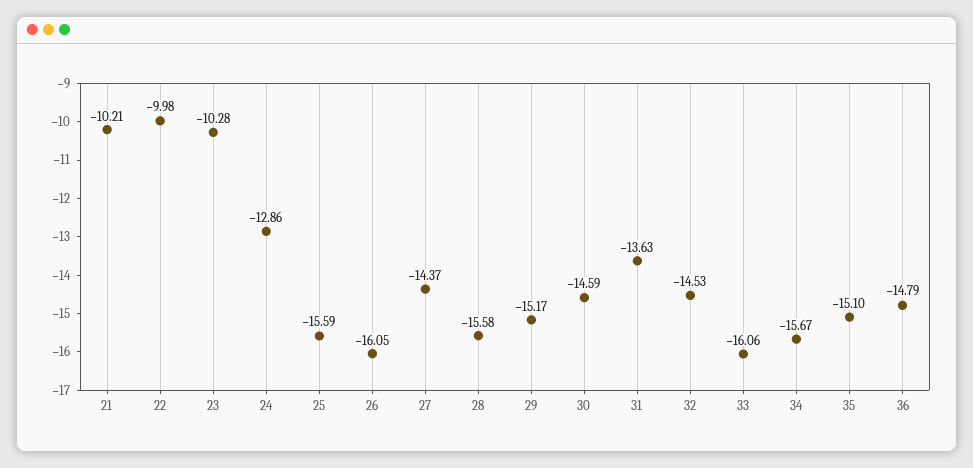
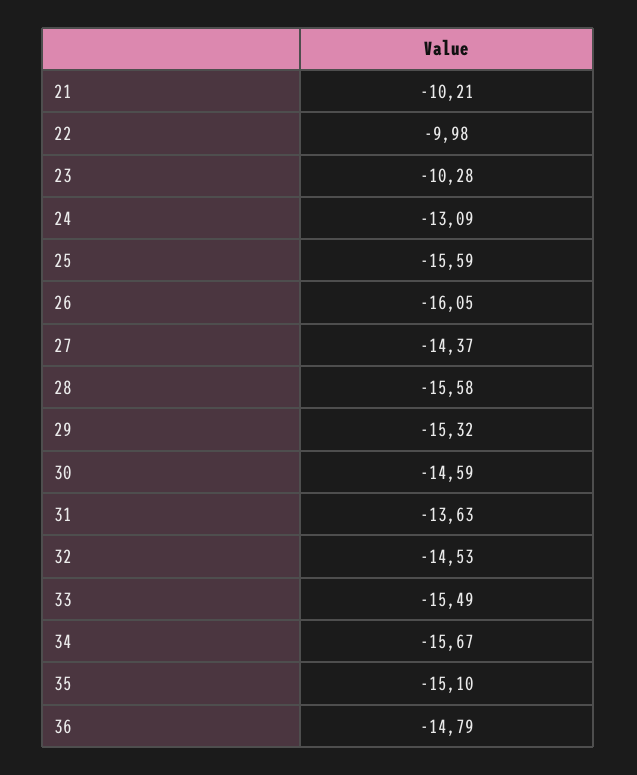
24: -12.86 -> -13.09
29: -15.17 -> -15.32
33: -16.06 -> -15.49

